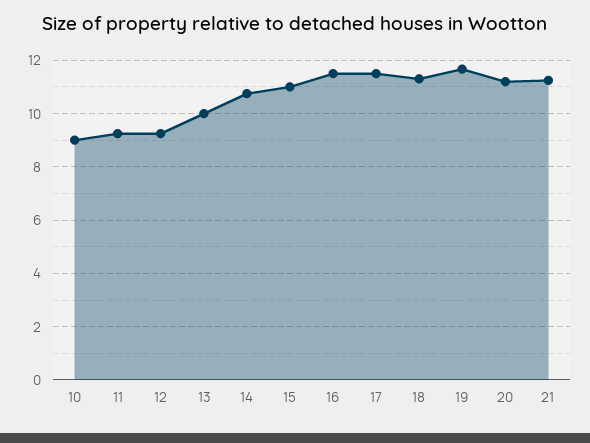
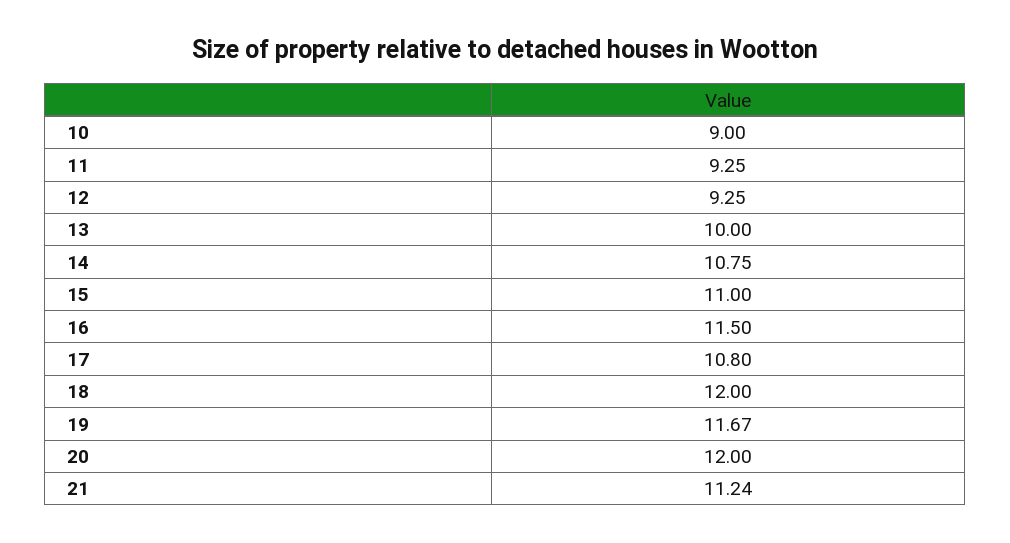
17: 11.5 -> 10.8
18: 11.25 -> 12
20: 11.25 -> 12

